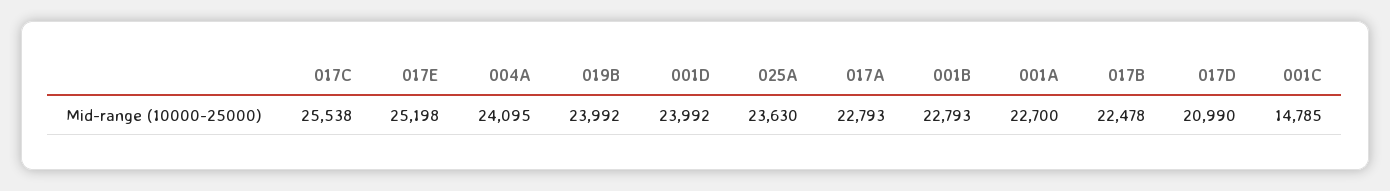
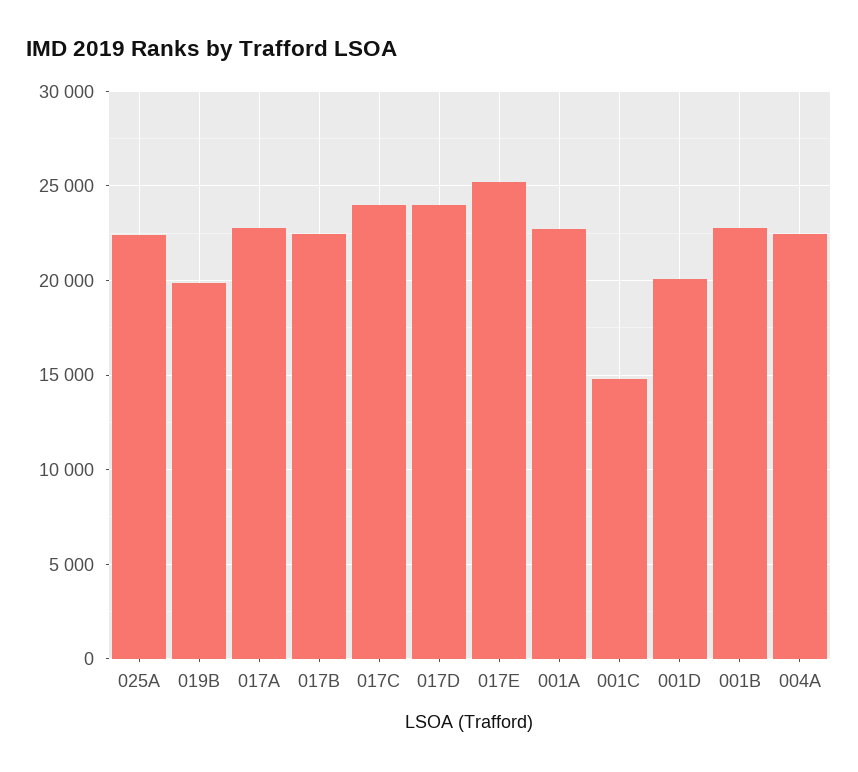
017C: 25538 -> 24000
004A: 24095 -> 22500
019B: 23992 -> 20000
001D: 23992 -> 20000
025A: 23630 -> 22500
017D: 20990 -> 24000

